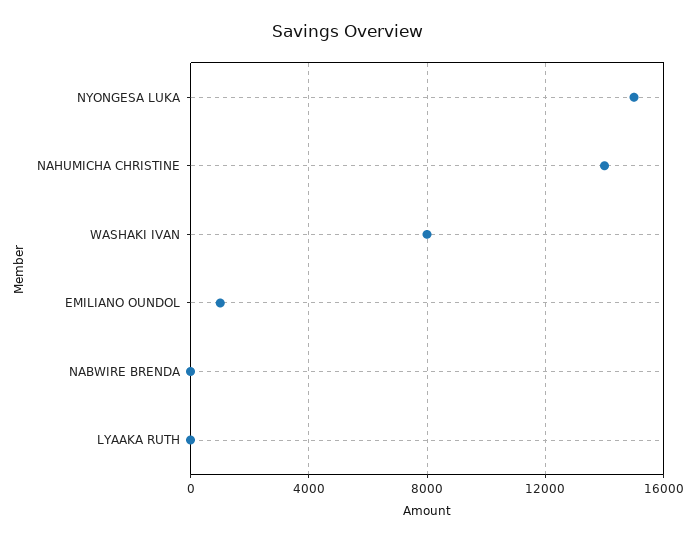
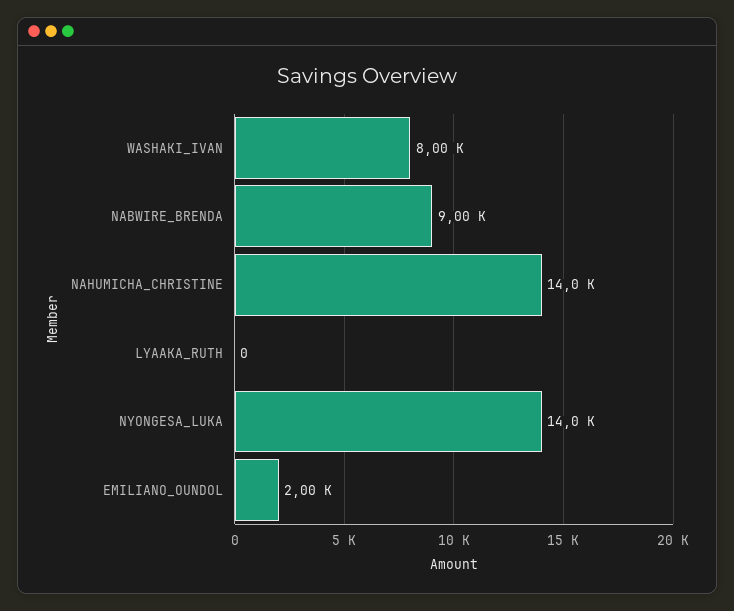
NYONGESA LUKA: 15000 -> 14000
EMILIANO OUNDOL: 1000 -> 2000
NABWIRE BRENDA: 0 -> 9000

